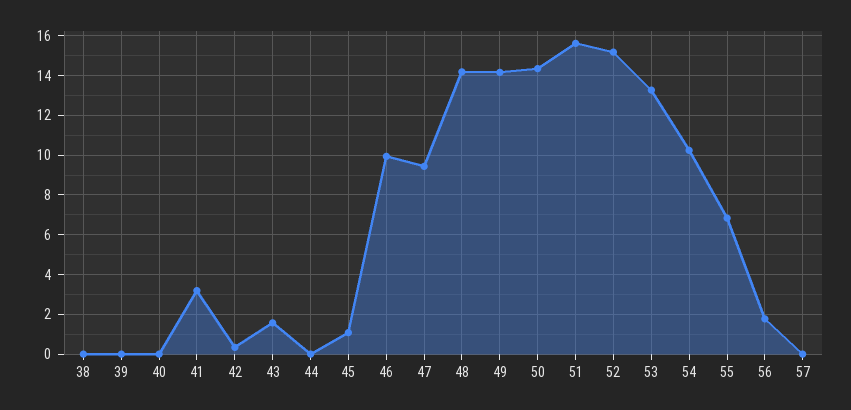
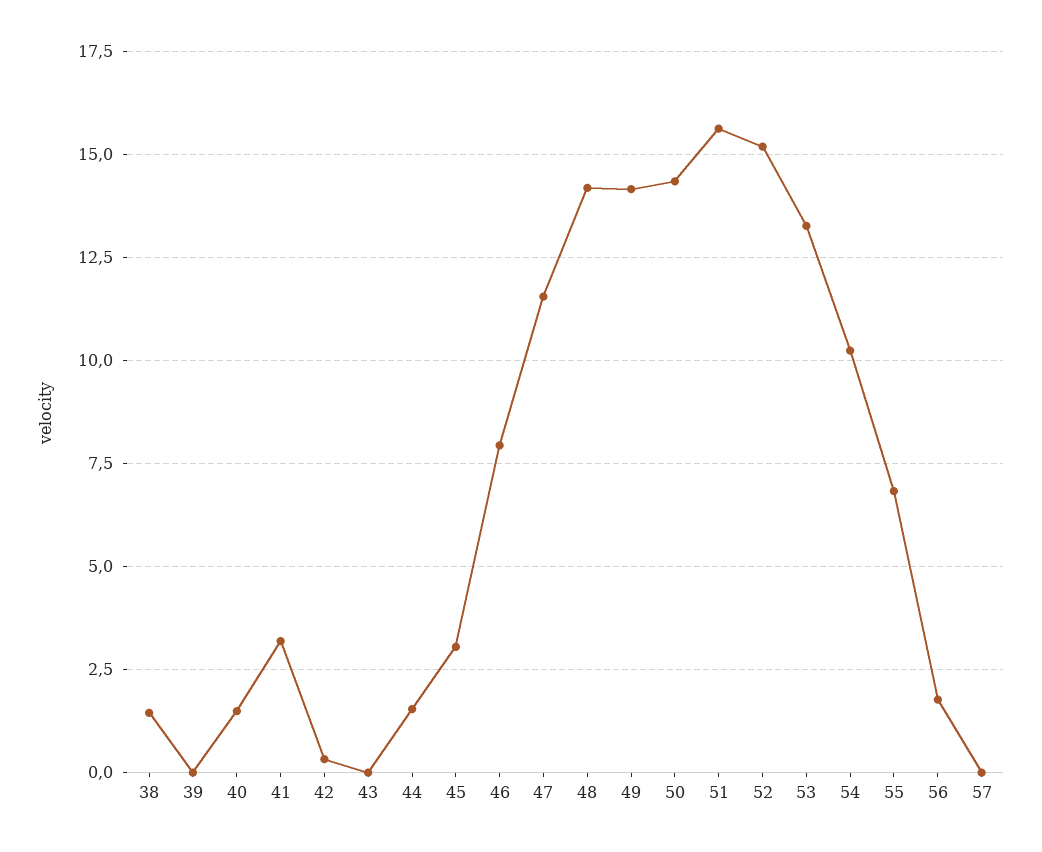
38: 0 -> 1.5
40: 0 -> 1.5
43: 1.5 -> 0
44: 0 -> 1.5
45: 1 -> 3
46: 10 -> 8
47: 9.5 -> 11.5

